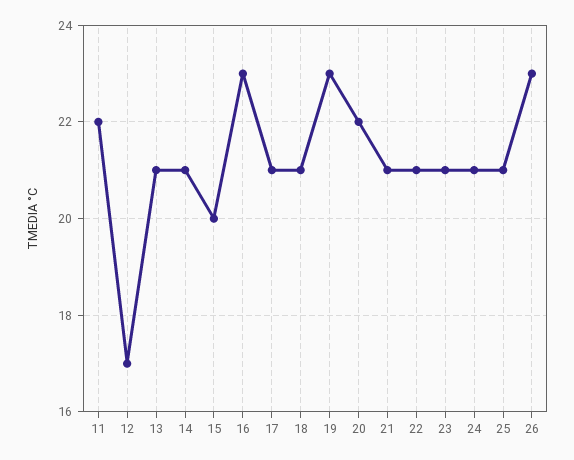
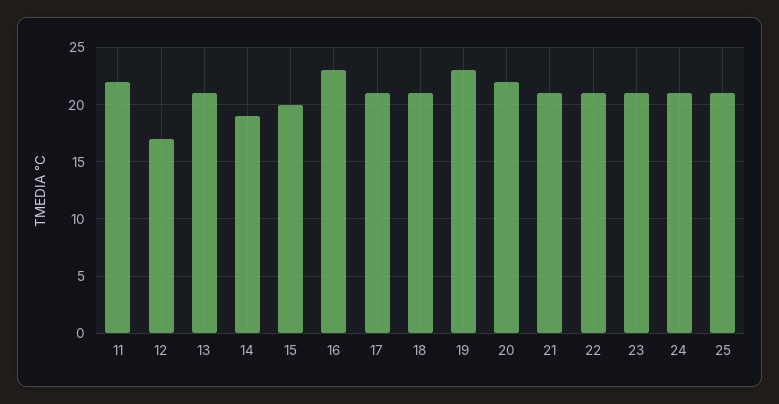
14: 21 -> 19
26: 23 -> none

